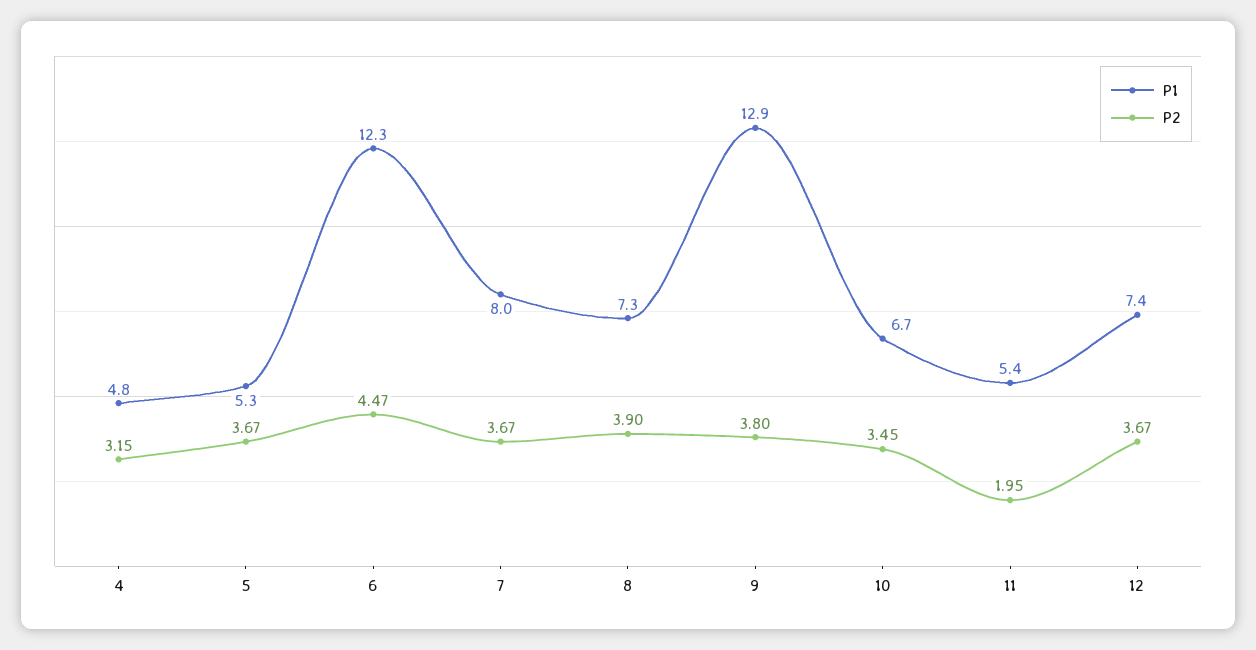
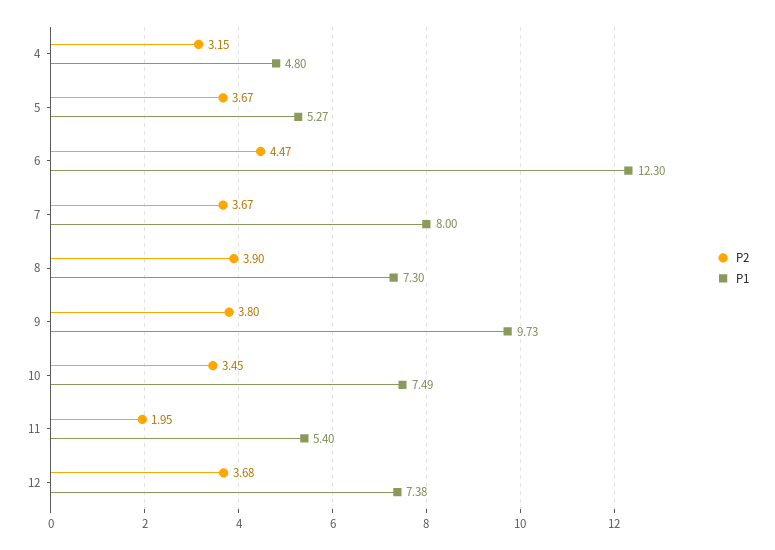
P1, 9: 12.9 -> 9.73
P1, 10: 6.7 -> 7.49
P2, 12: 3.67 -> 3.68

